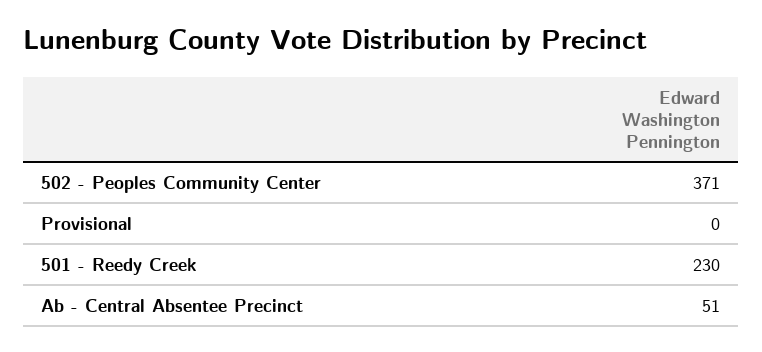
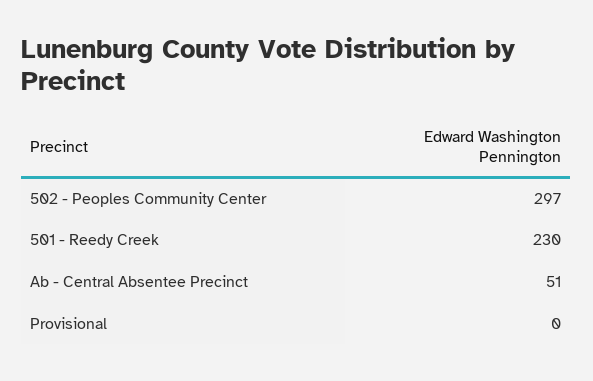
502 - Peoples Community Center: 371 -> 297

